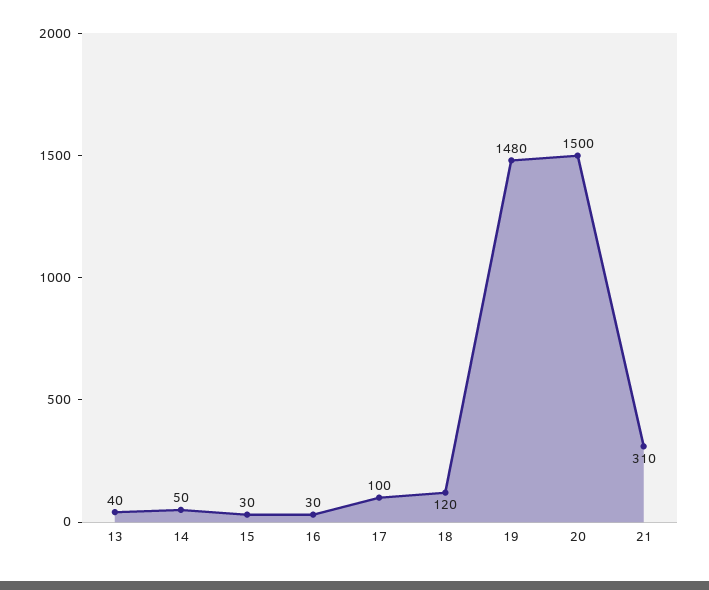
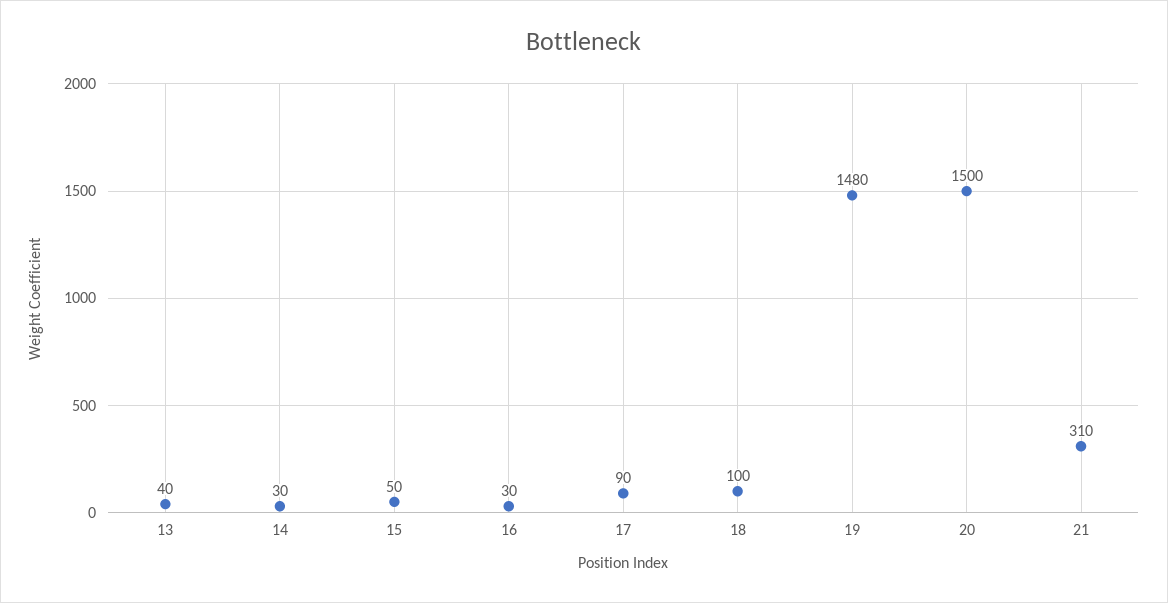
14: 50 -> 30
15: 30 -> 50
17: 100 -> 90
18: 120 -> 100

